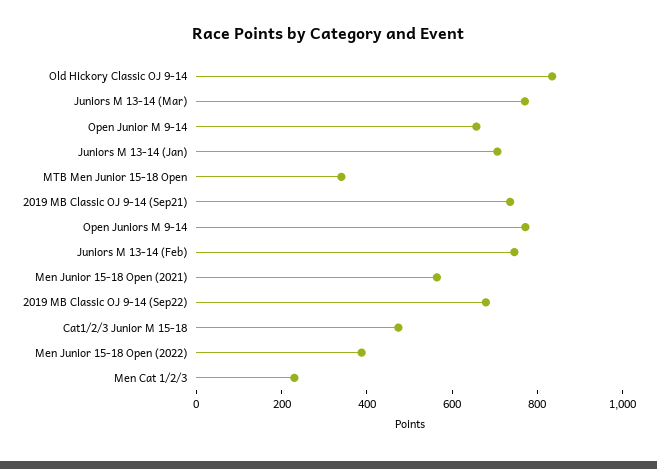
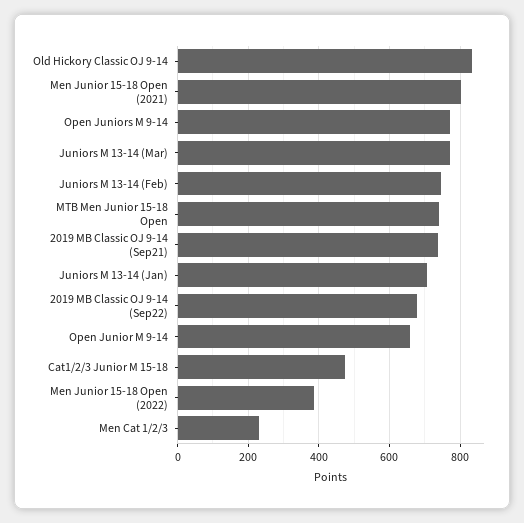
MTB Men Junior 15-18 Open: 350 -> 740
Men Junior 15-18 Open (2021): 550 -> 800

